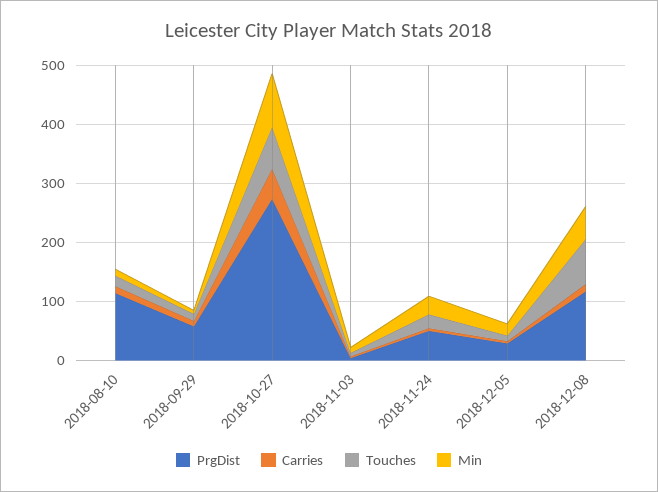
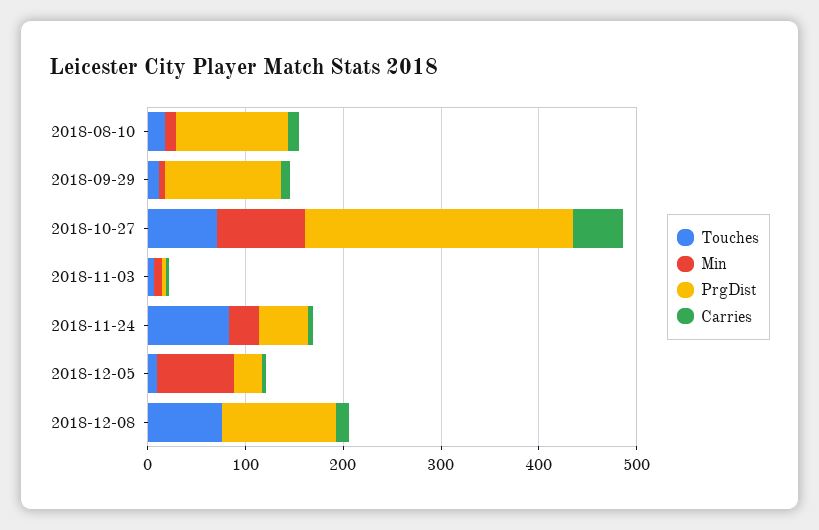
PrgDist, 2018-09-29: 60 -> 120
Touches, 2018-11-24: 20 -> 80
Min, 2018-12-05: 20 -> 80
Min, 2018-12-08: 60 -> 0

